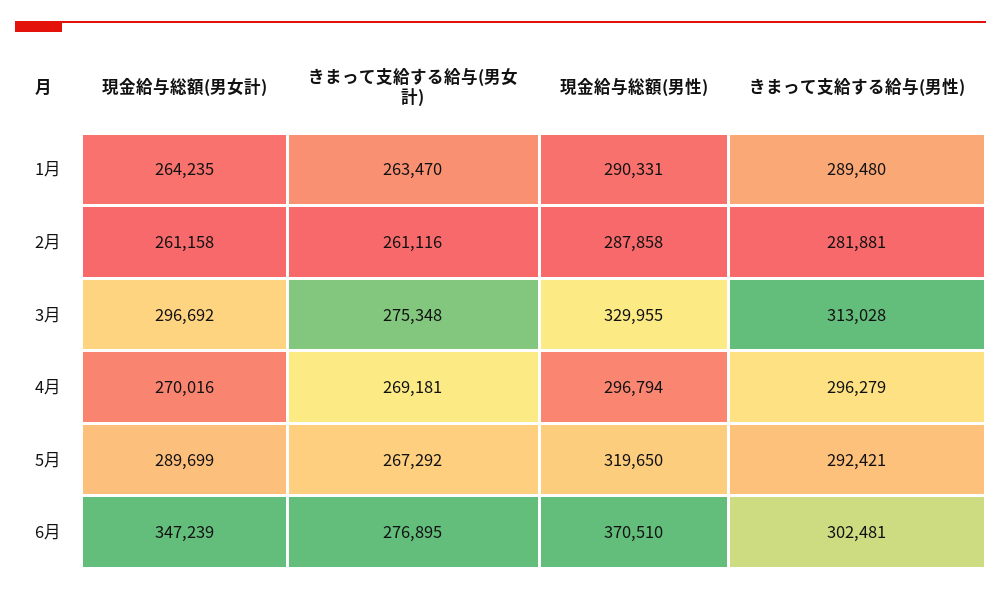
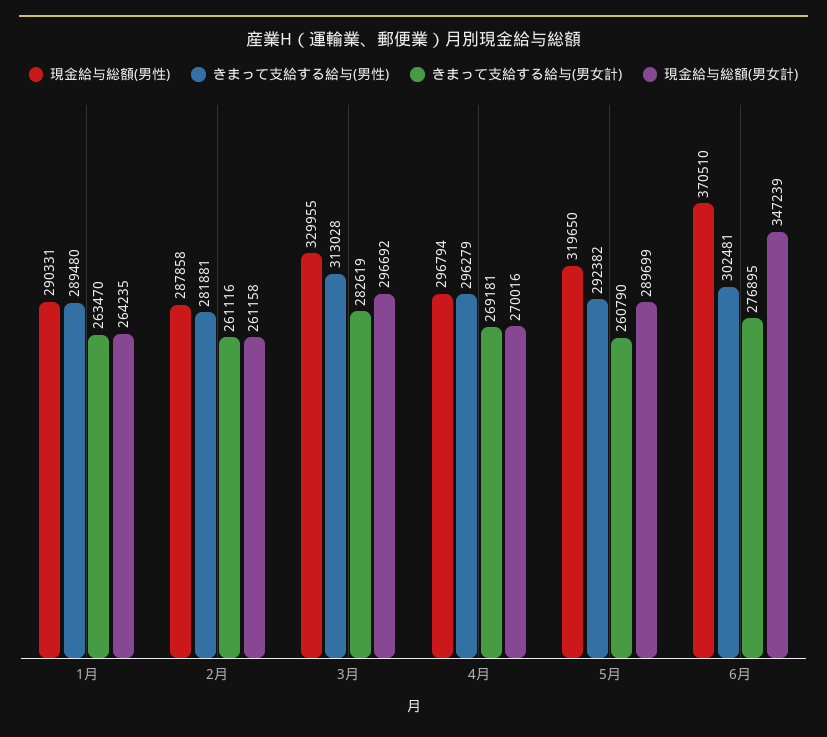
きまって支給する給与(男女計), 3月: 275348 -> 282619
きまって支給する給与(男女計), 5月: 267292 -> 260790
きまって支給する給与(男性), 5月: 292421 -> 292382

